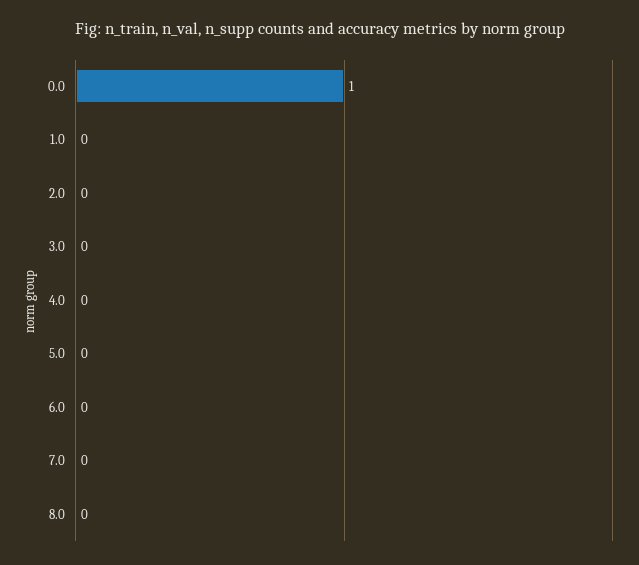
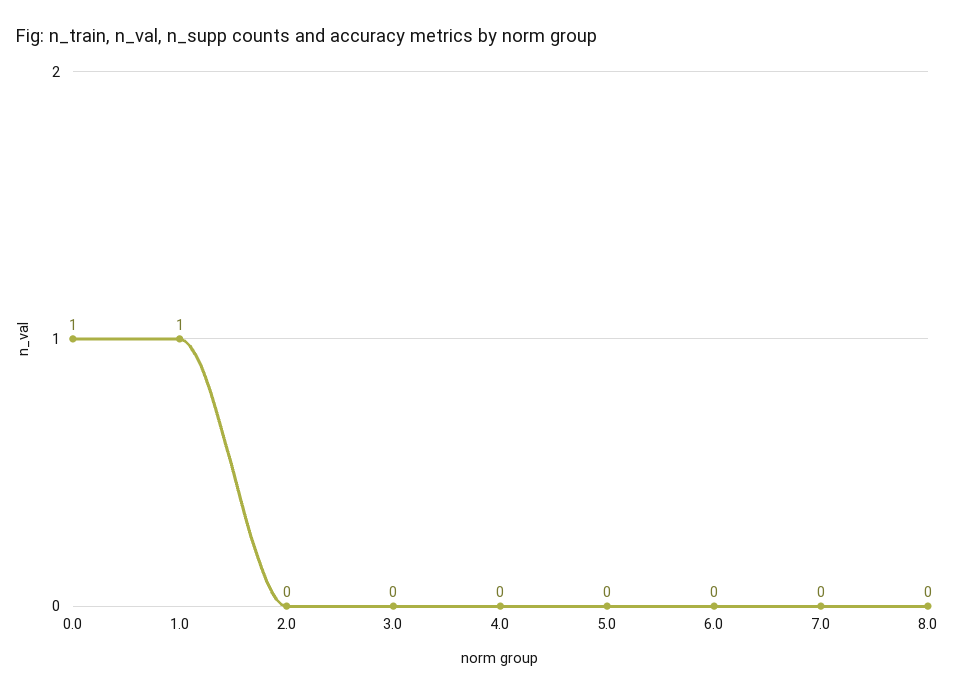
1.0: 0 -> 1

